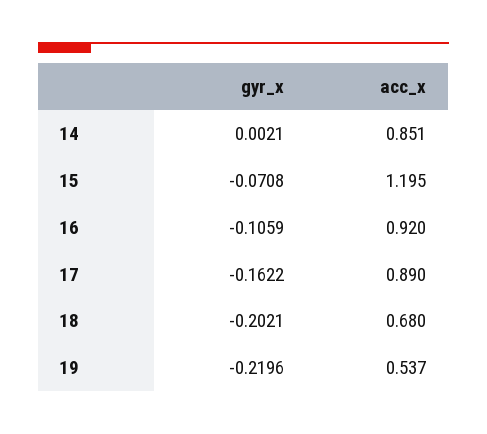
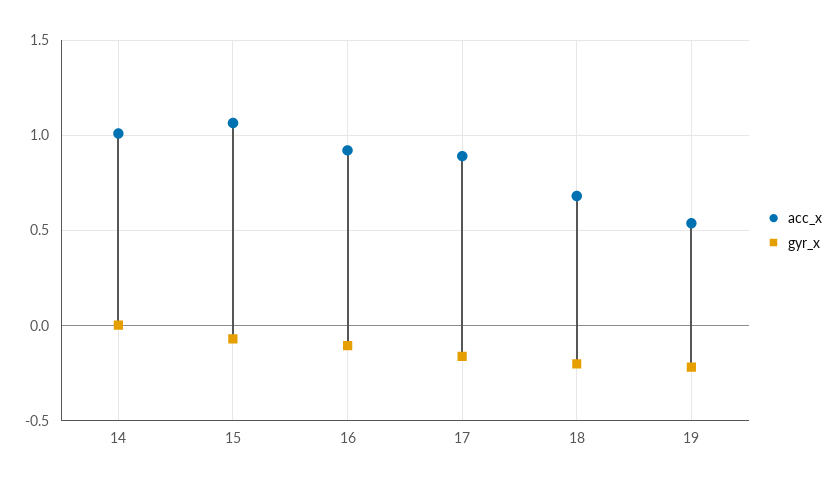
acc_x, 14: 0.851 -> 1
acc_x, 15: 1.195 -> 1.05

